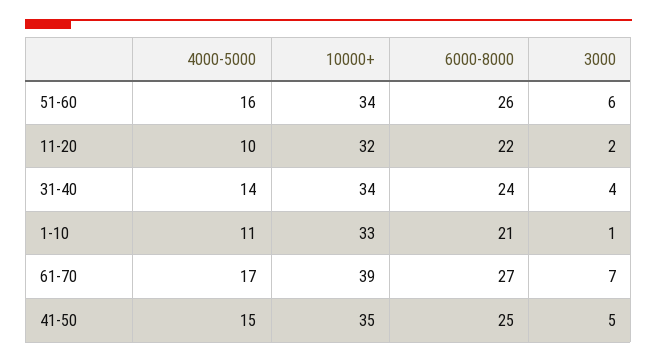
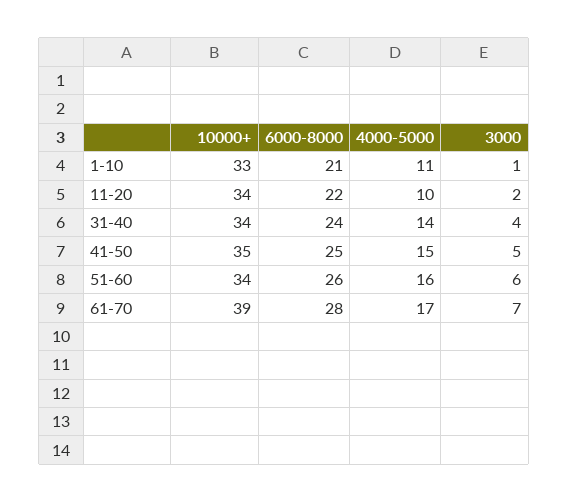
10000+, 11-20: 32 -> 34
6000-8000, 61-70: 27 -> 28

